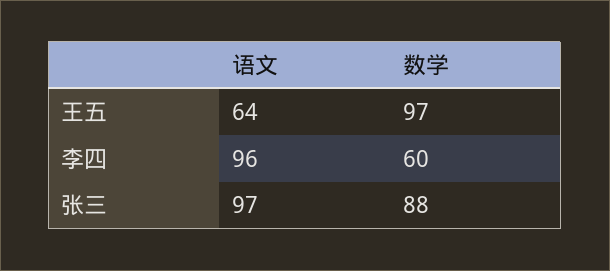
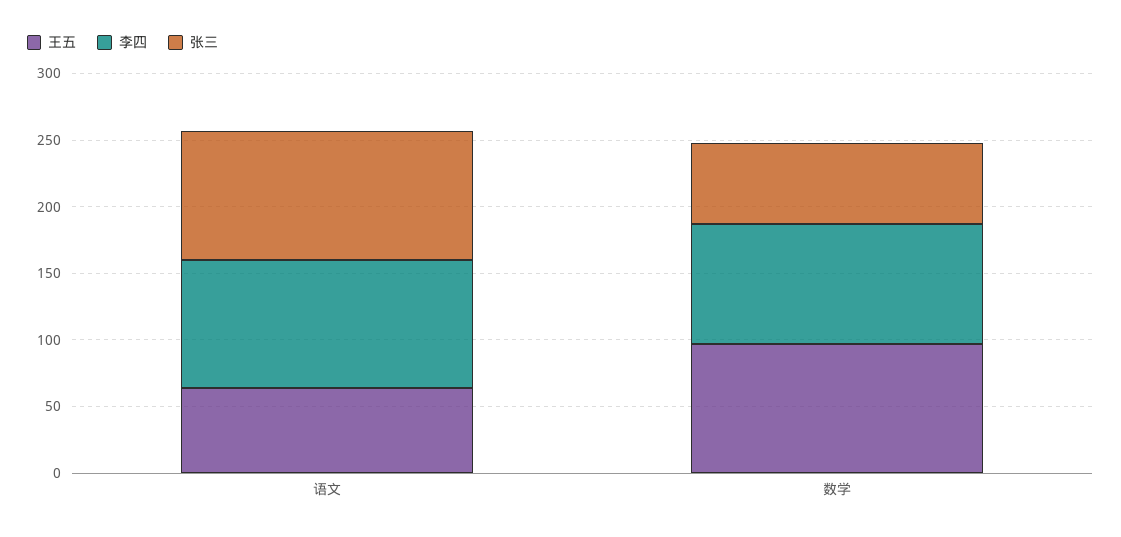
李四, 数学: 60 -> 90
张三, 数学: 88 -> 60

